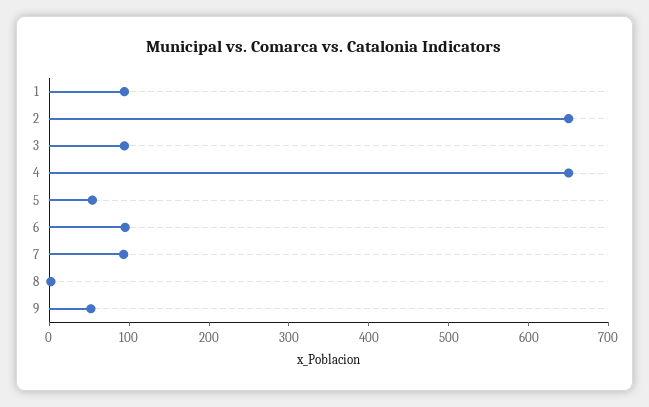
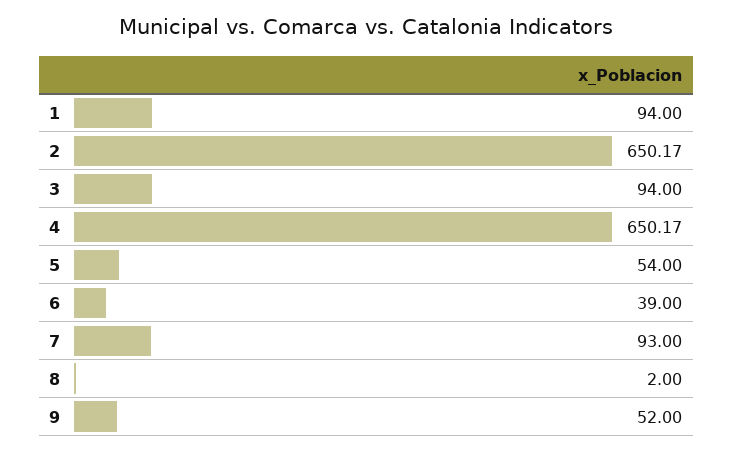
6: 100 -> 39

